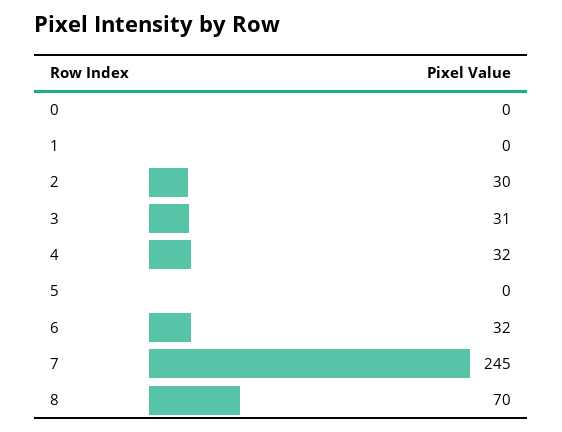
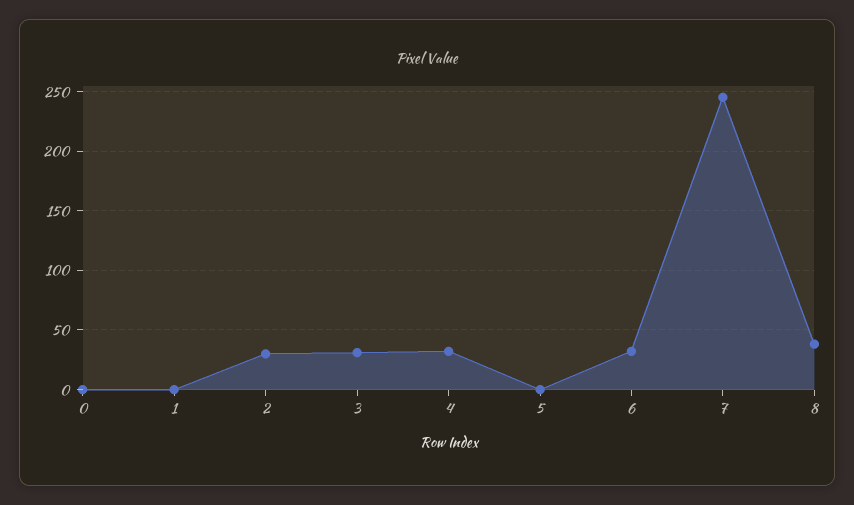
8: 70 -> 40

